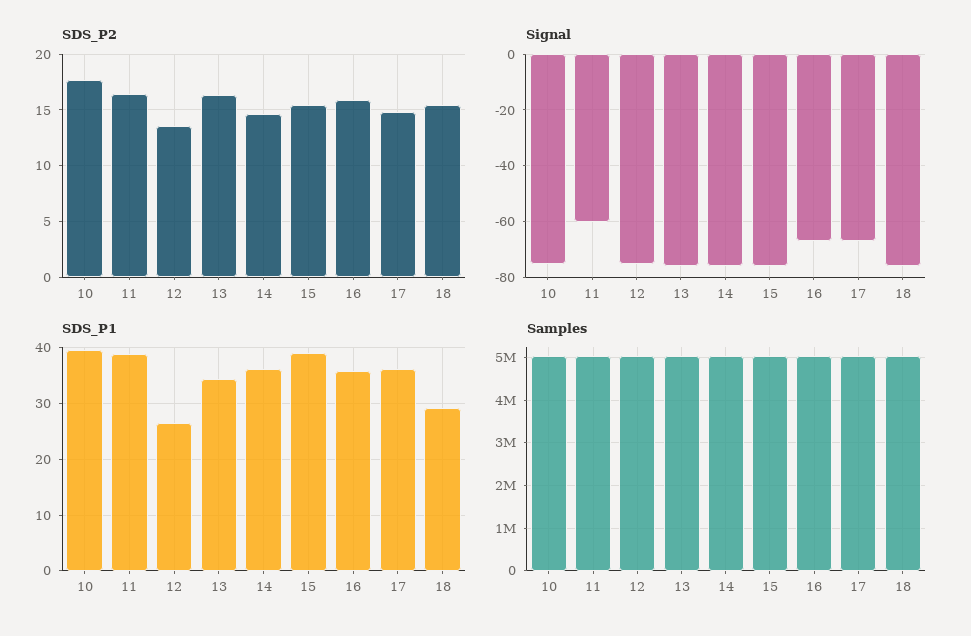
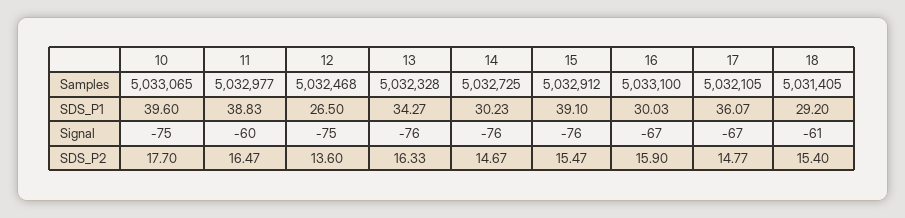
Signal, 18: -75 -> -61
SDS_P1, 14: 36 -> 30.23
SDS_P1, 16: 36 -> 30.03

